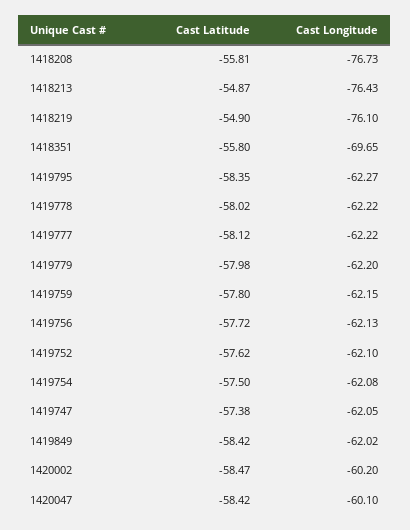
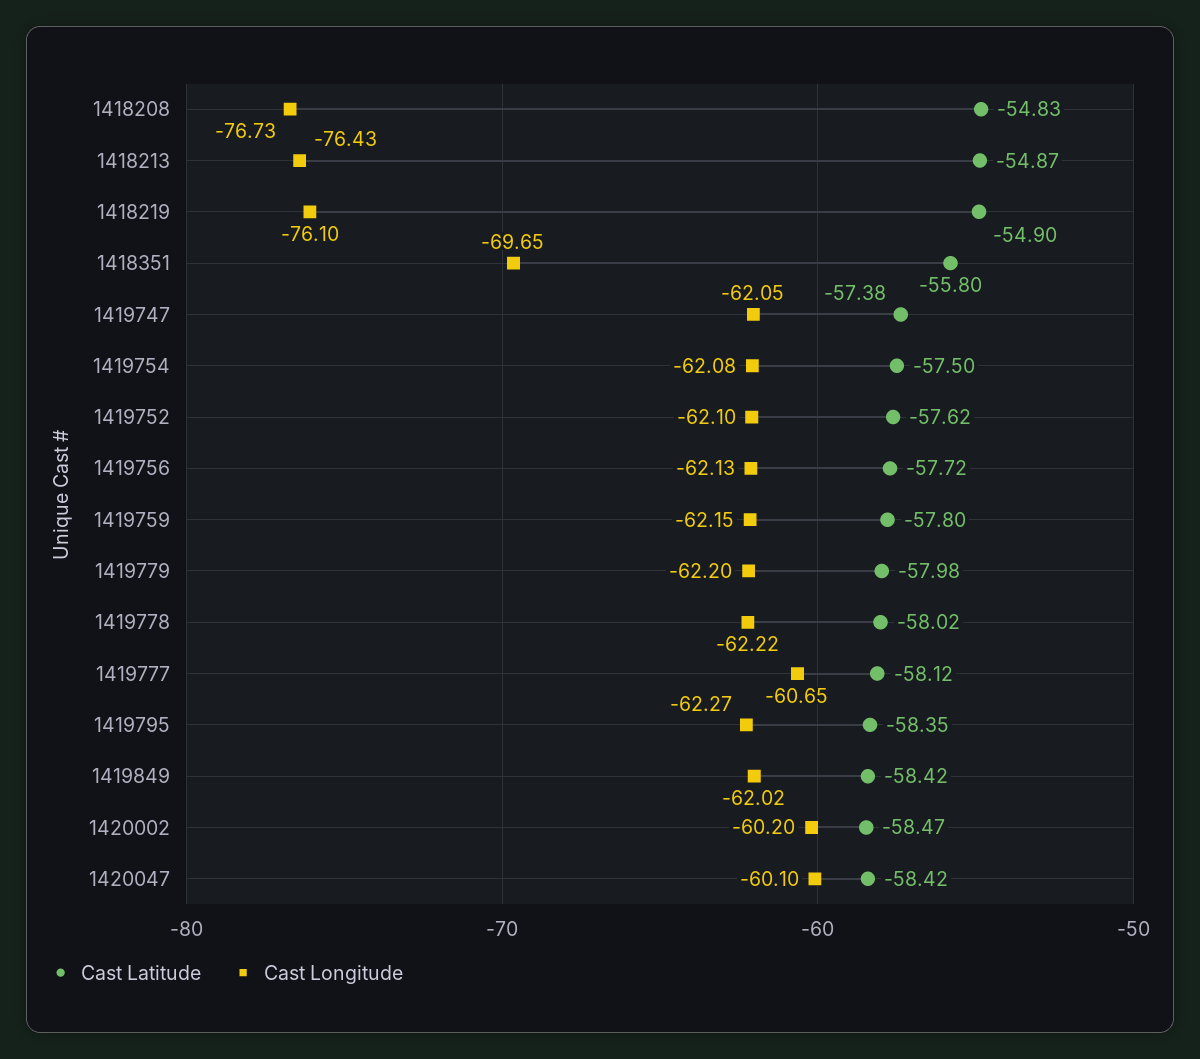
Cast Latitude, 1418208: -55.81 -> -54.83
Cast Longitude, 1419777: -62.22 -> -60.65

